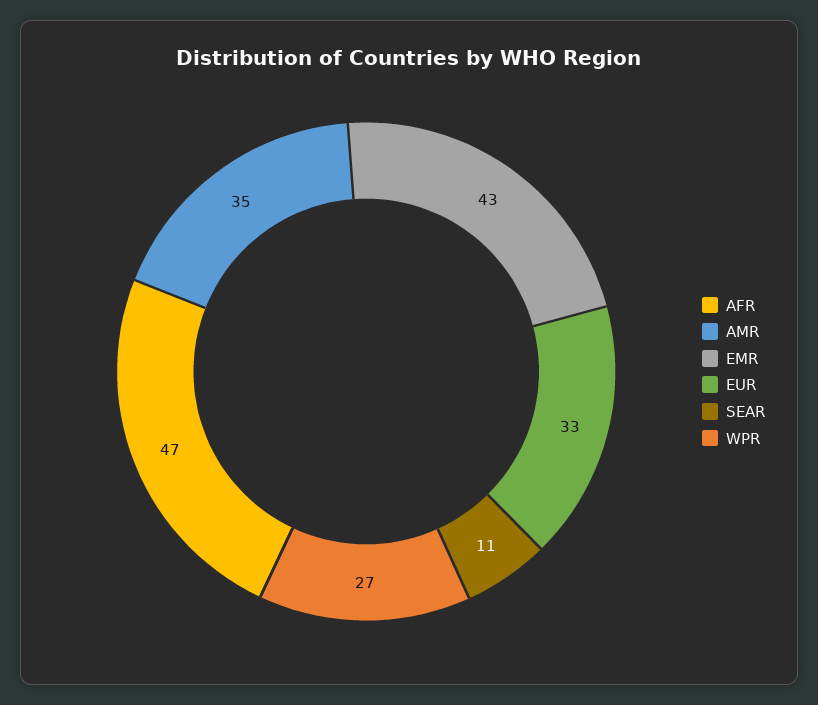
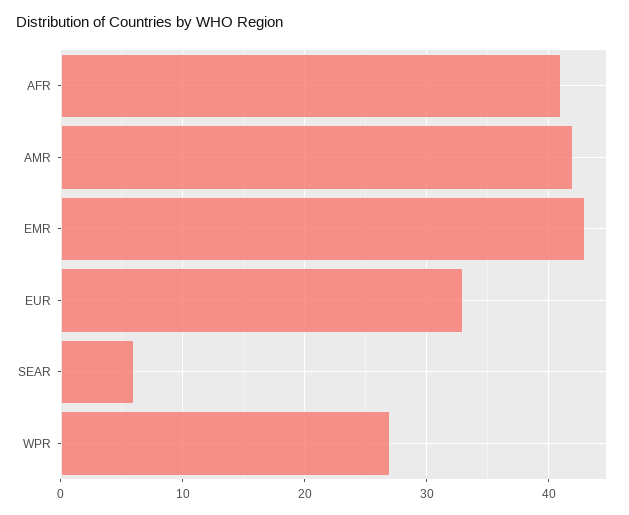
AFR: 47 -> 41
AMR: 35 -> 42
SEAR: 11 -> 6

